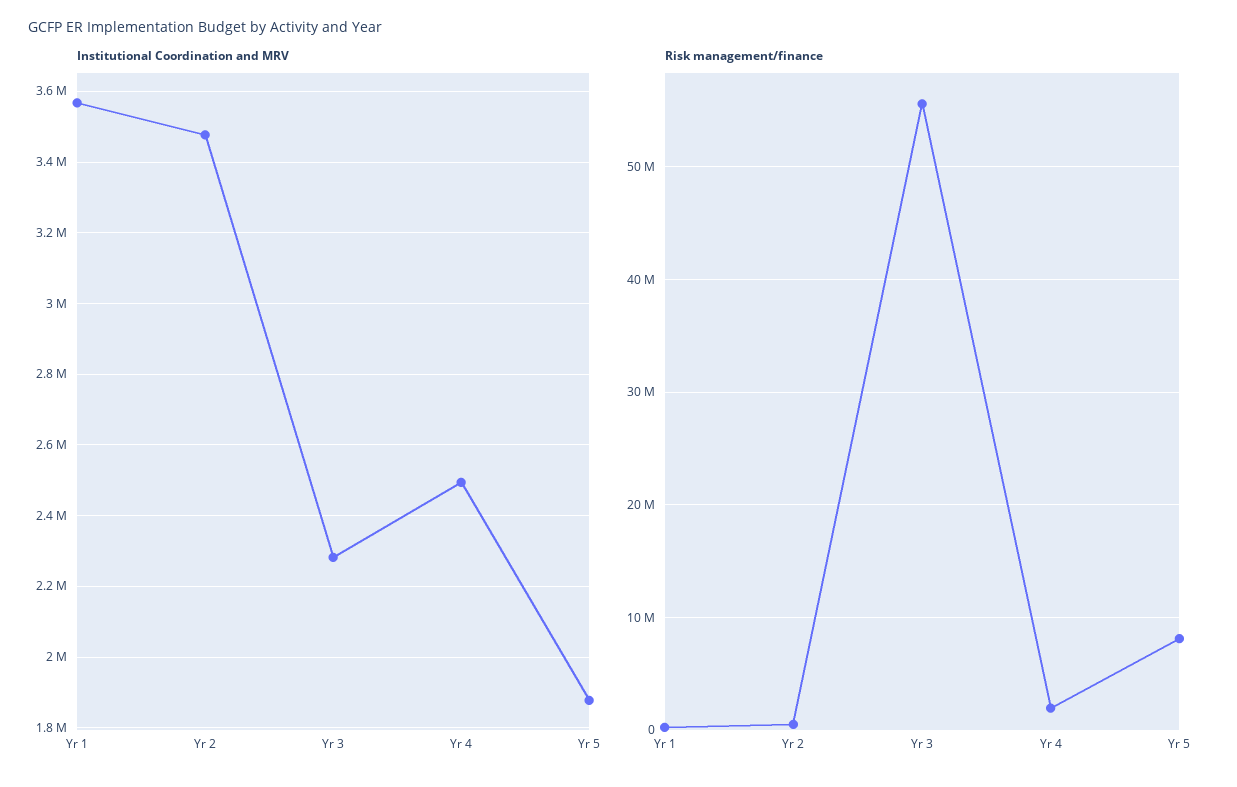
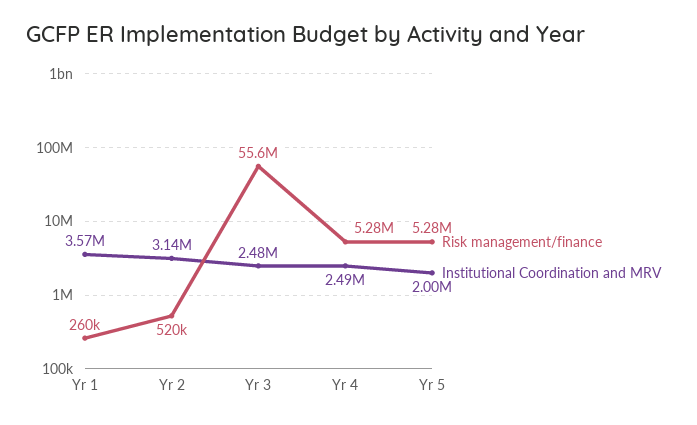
Institutional Coordination and MRV, Yr 2: 3480000 -> 3140000
Institutional Coordination and MRV, Yr 3: 2280000 -> 2480000
Institutional Coordination and MRV, Yr 5: 1880000 -> 2000000
Risk management/finance, Yr 4: 2000000 -> 5280000
Risk management/finance, Yr 5: 8000000 -> 5280000

